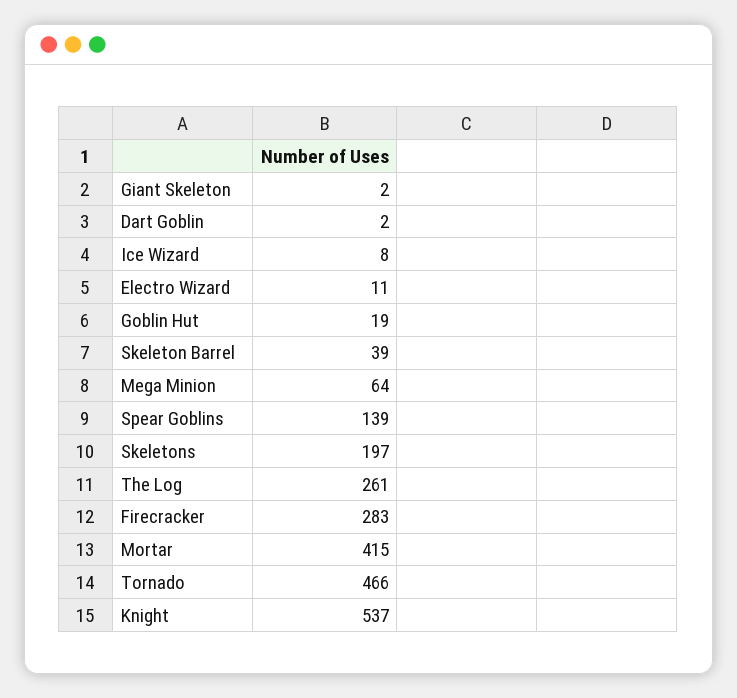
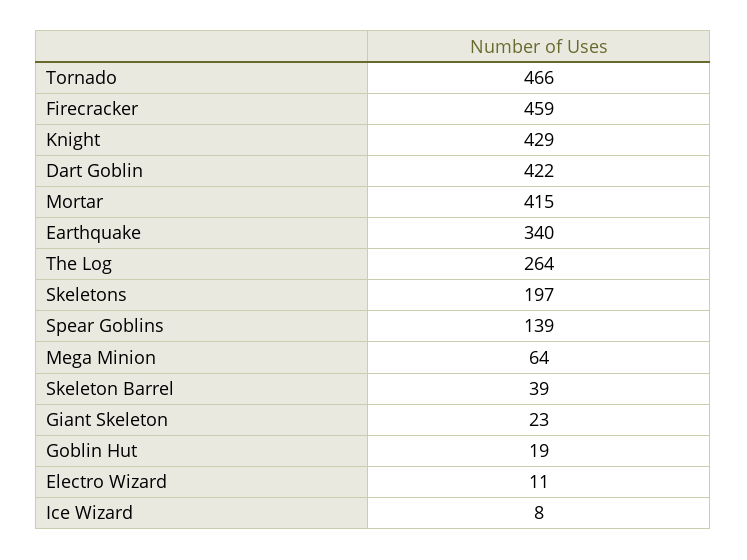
Giant Skeleton: 2 -> 23
Dart Goblin: 2 -> 422
The Log: 261 -> 264
Firecracker: 283 -> 459
Knight: 537 -> 429
Earthquake: none -> 340

